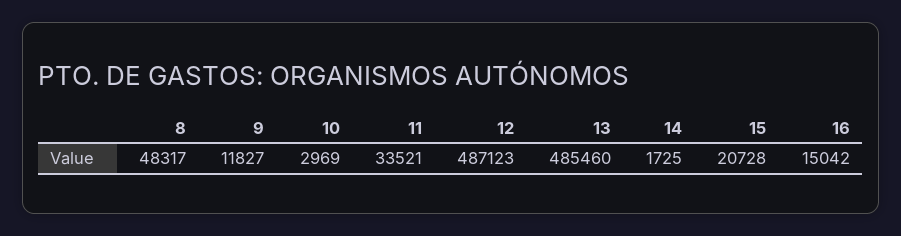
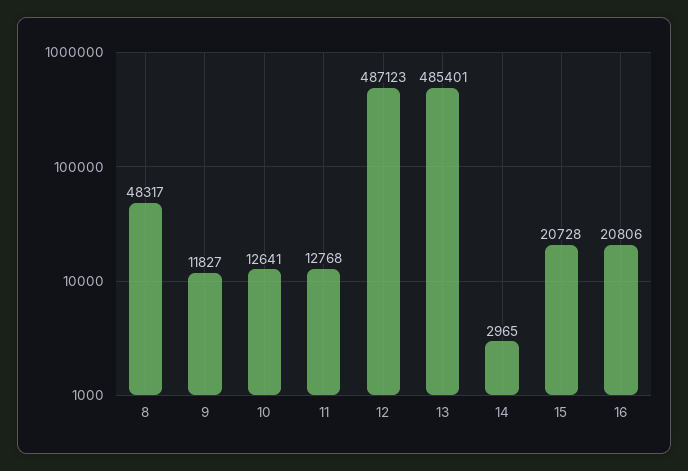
10: 2969 -> 12641
11: 33521 -> 12768
13: 485460 -> 485401
14: 1725 -> 2965
16: 15042 -> 20806

